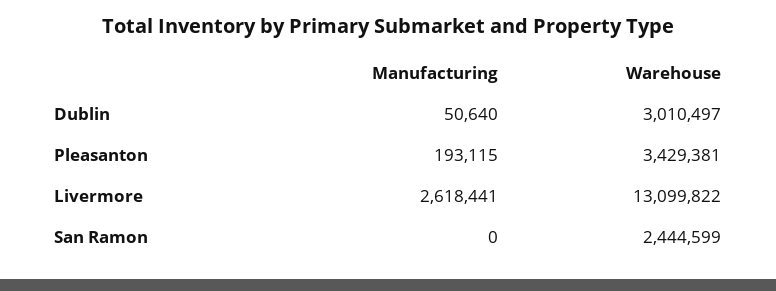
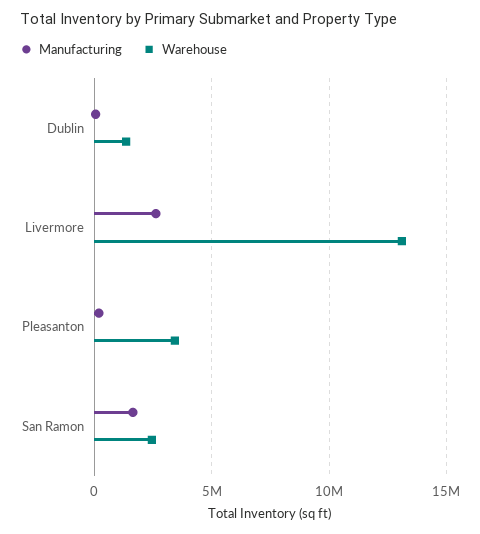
Warehouse, Dublin: 3010497 -> 1500000
Manufacturing, San Ramon: 0 -> 1500000

